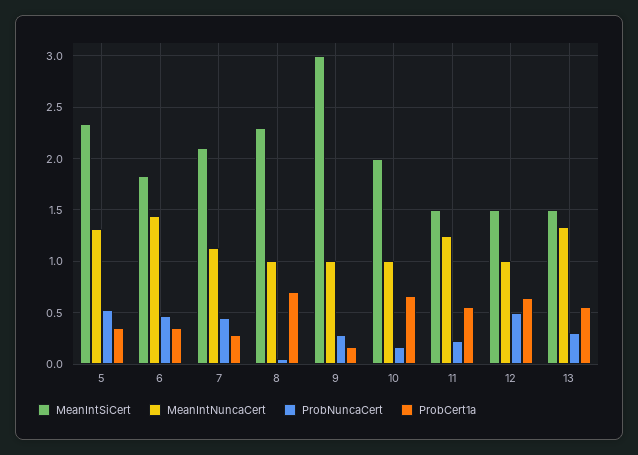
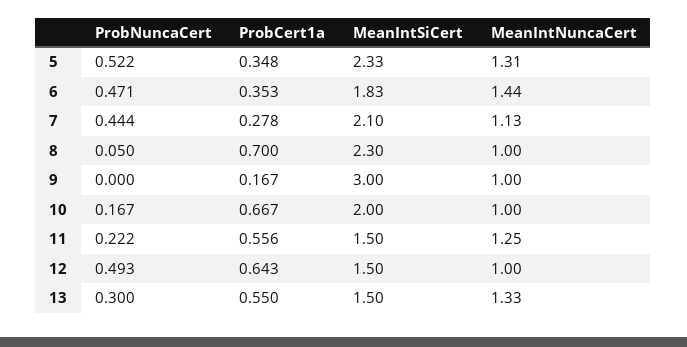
ProbNuncaCert, 9: 0.3 -> 0

